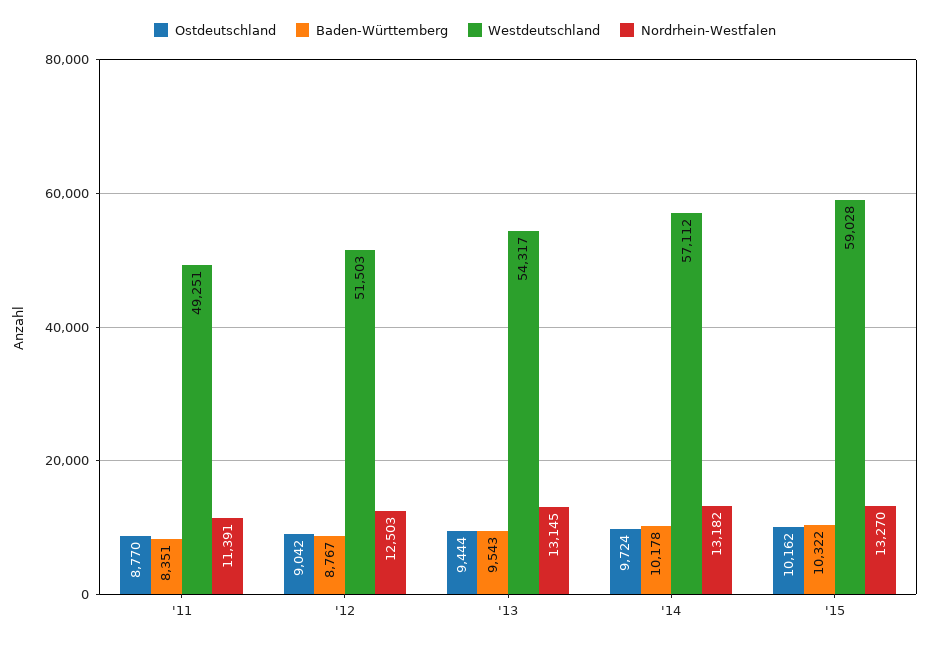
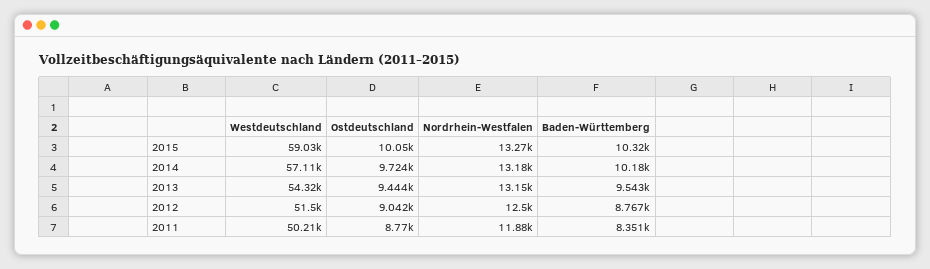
Westdeutschland, '11: 49251 -> 50210
Nordrhein-Westfalen, '11: 11391 -> 11880
Ostdeutschland, '15: 10162 -> 10050

